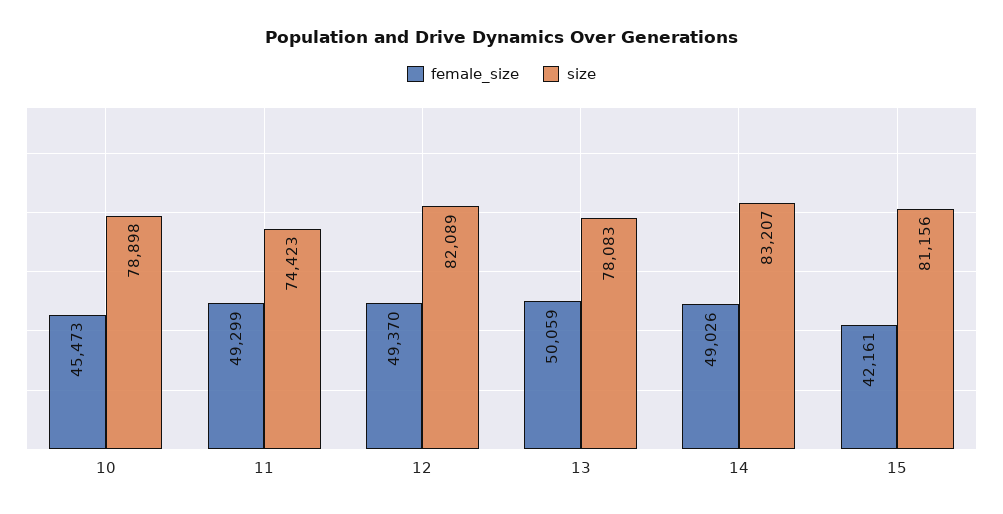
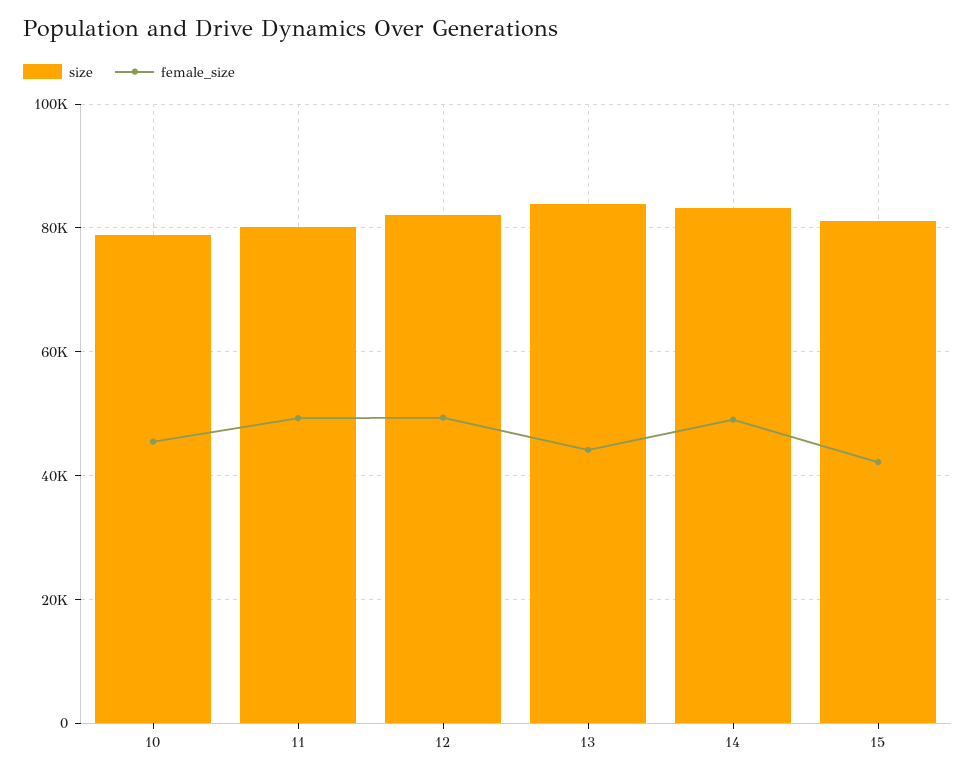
size, 11: 74423 -> 80000
female_size, 13: 50059 -> 44000
size, 13: 78083 -> 84000

